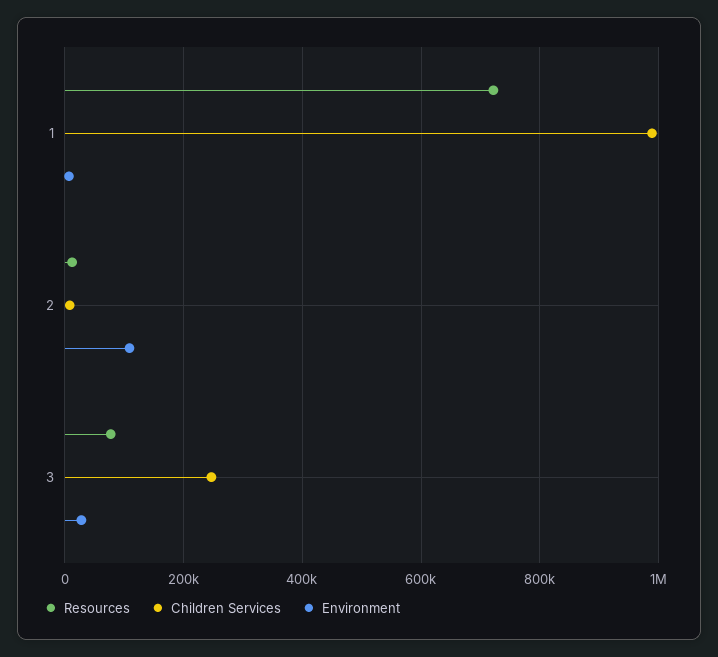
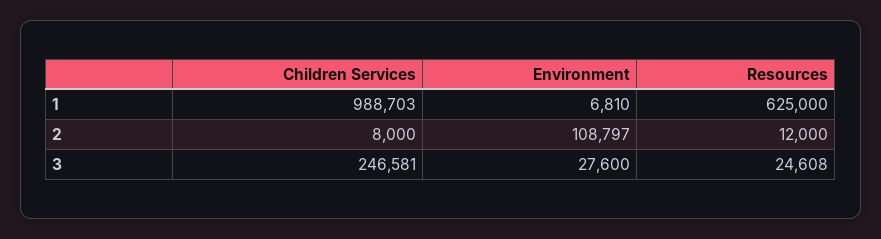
Resources, 1: 720000 -> 625000
Resources, 3: 80000 -> 24608

